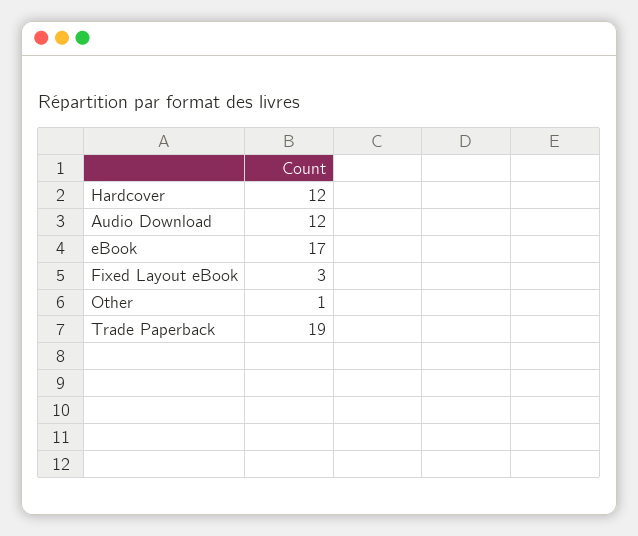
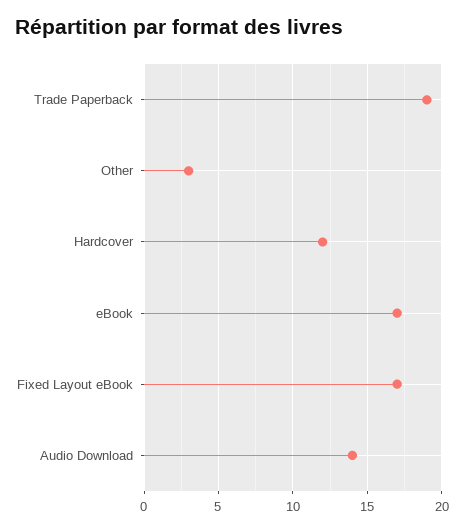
Audio Download: 12 -> 14
Fixed Layout eBook: 3 -> 17
Other: 1 -> 3

